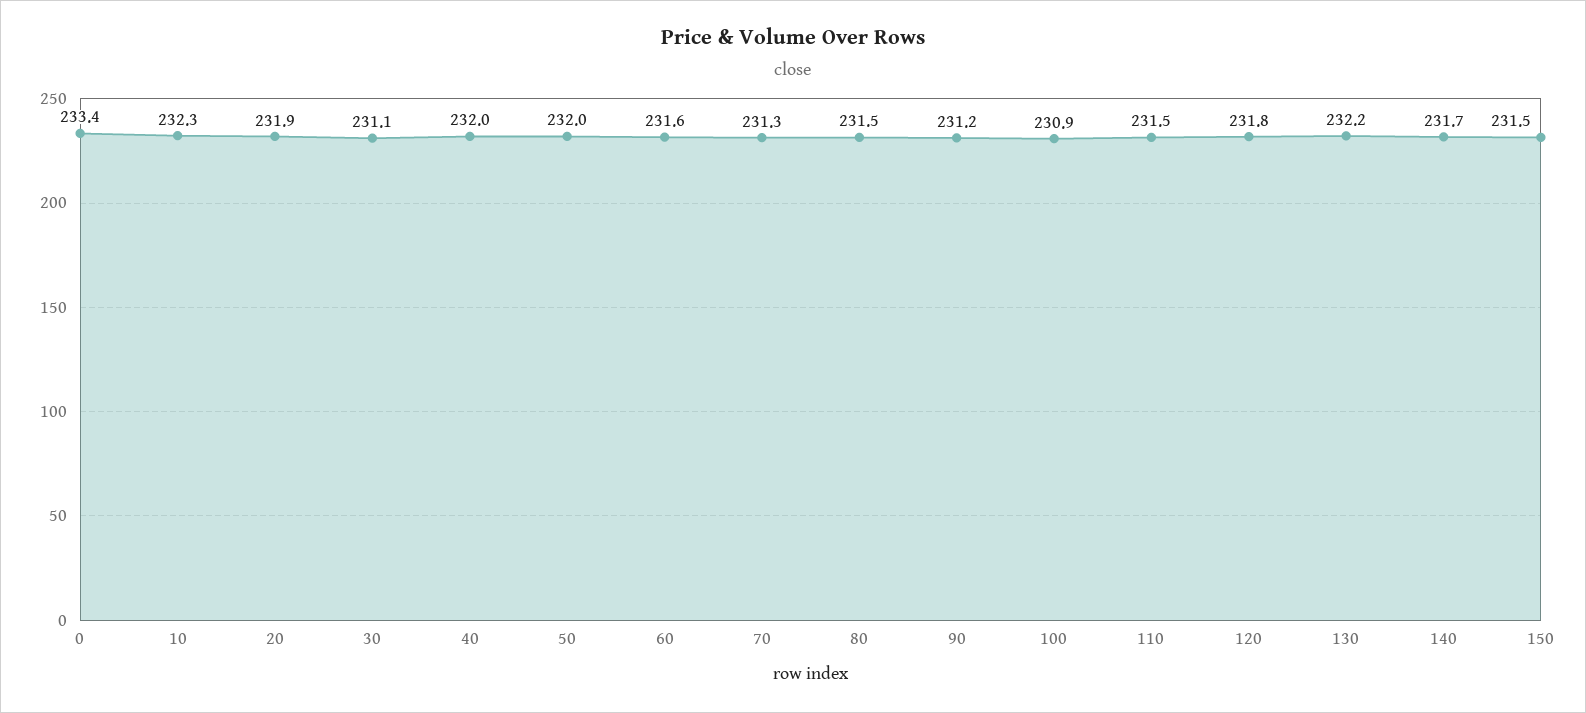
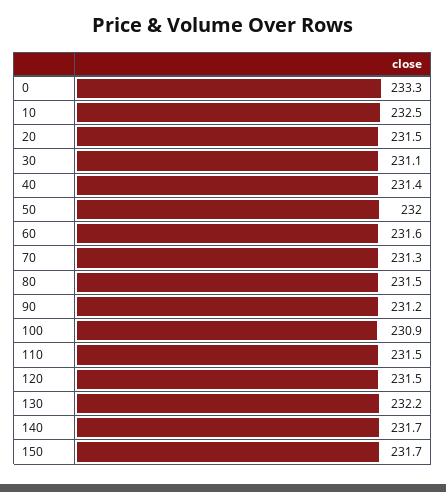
0: 233.4 -> 233.3
10: 232.3 -> 232.5
20: 231.9 -> 231.5
40: 232 -> 231.4
120: 231.8 -> 231.5
150: 231.5 -> 231.7

